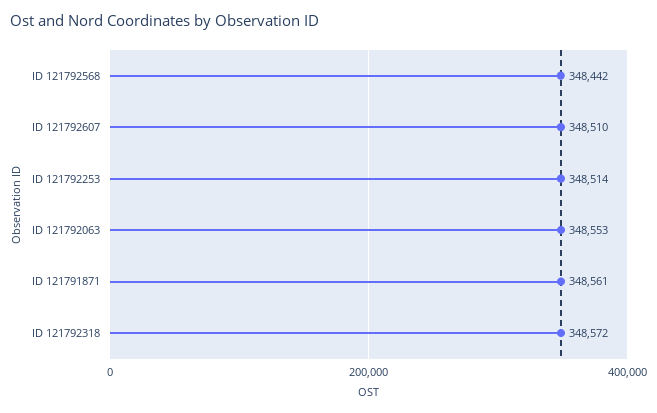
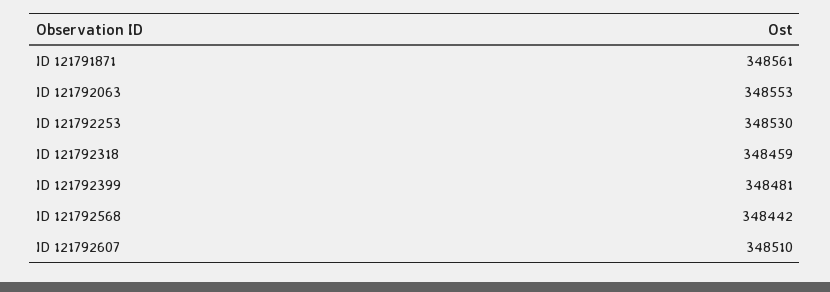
ID 121792253: 348514 -> 348530
ID 121792318: 348572 -> 348459
ID 121792399: none -> 348481

